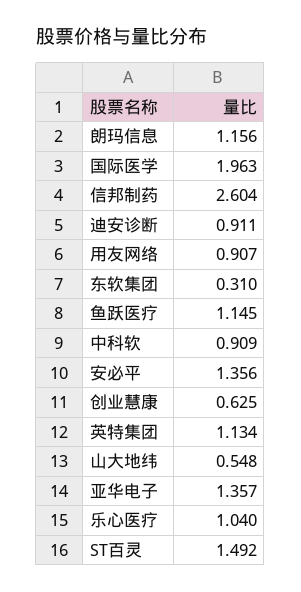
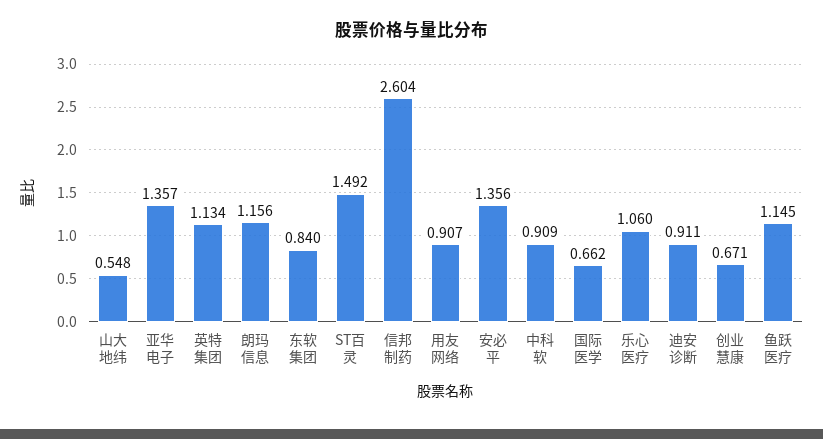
国际医学: 1.963 -> 0.662
东软集团: 0.31 -> 0.84
创业慧康: 0.625 -> 0.671
乐心医疗: 1.04 -> 1.06

